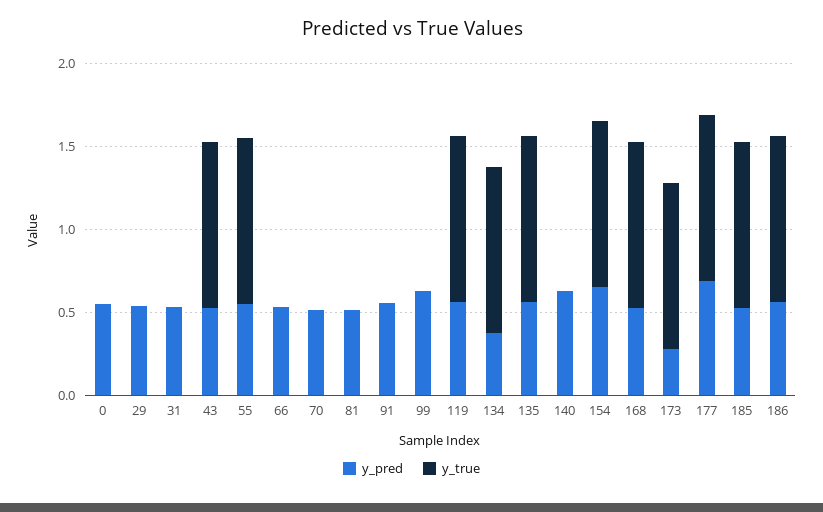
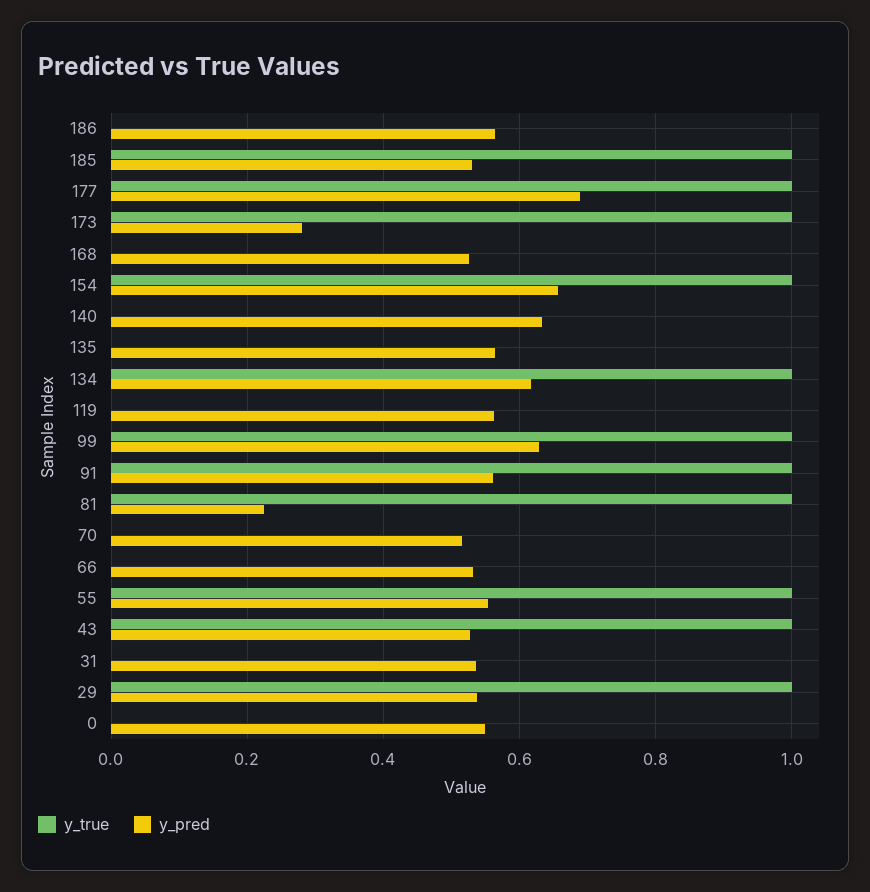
y_true, 29: 0 -> 1
y_pred, 81: 0.5 -> 0.22
y_true, 81: 0 -> 1
y_true, 91: 0 -> 1
y_true, 99: 0 -> 1
y_true, 119: 1 -> 0
y_pred, 134: 0.4 -> 0.62
y_true, 135: 1 -> 0
y_true, 168: 1 -> 0
y_true, 186: 1 -> 0

